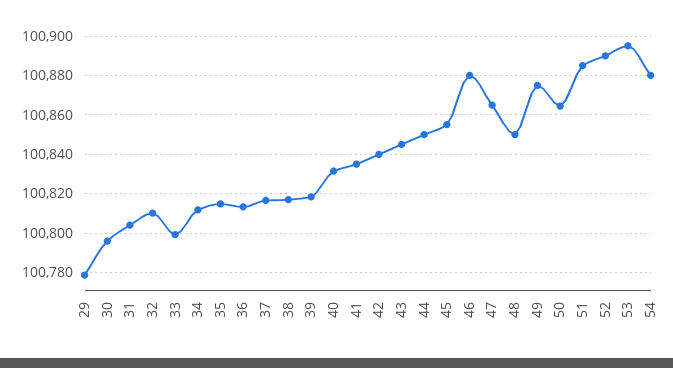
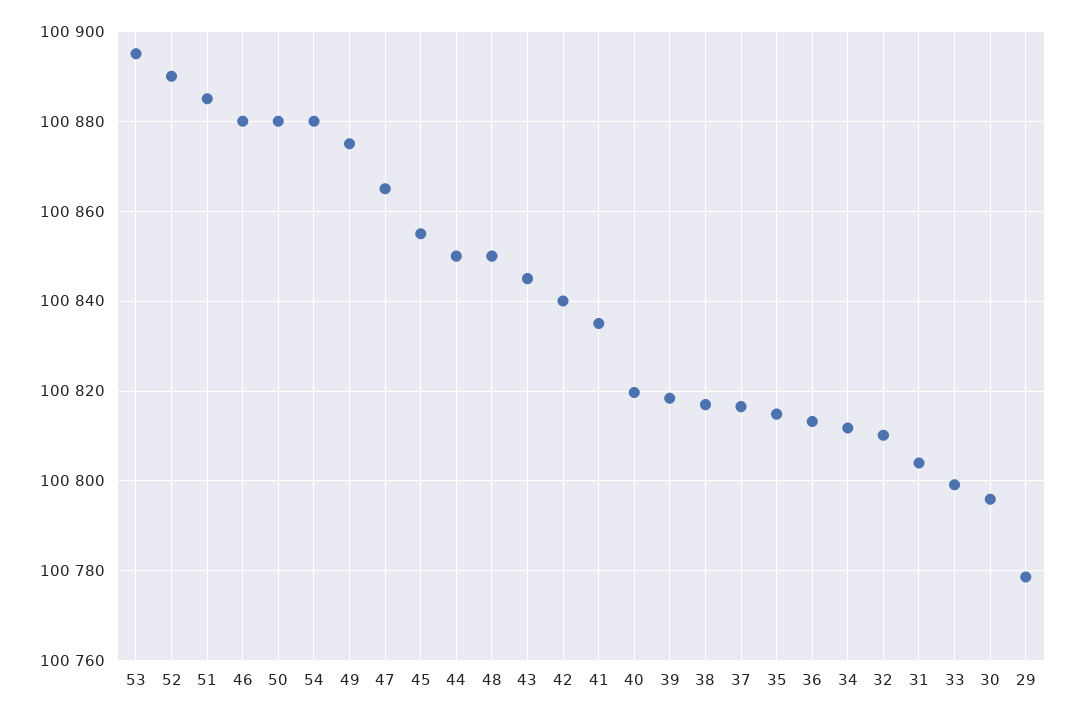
40: 100830 -> 100820
50: 100865 -> 100880

